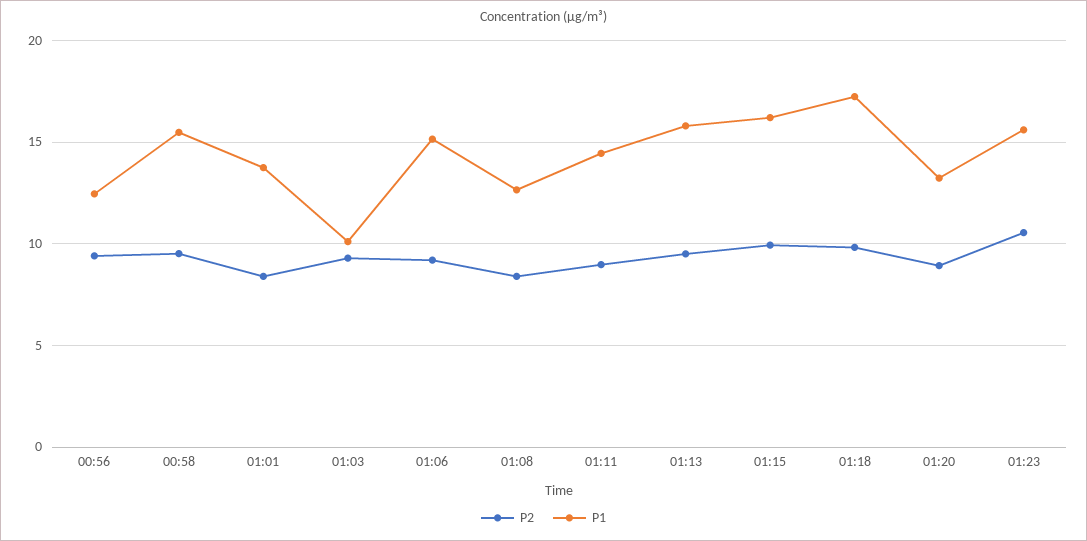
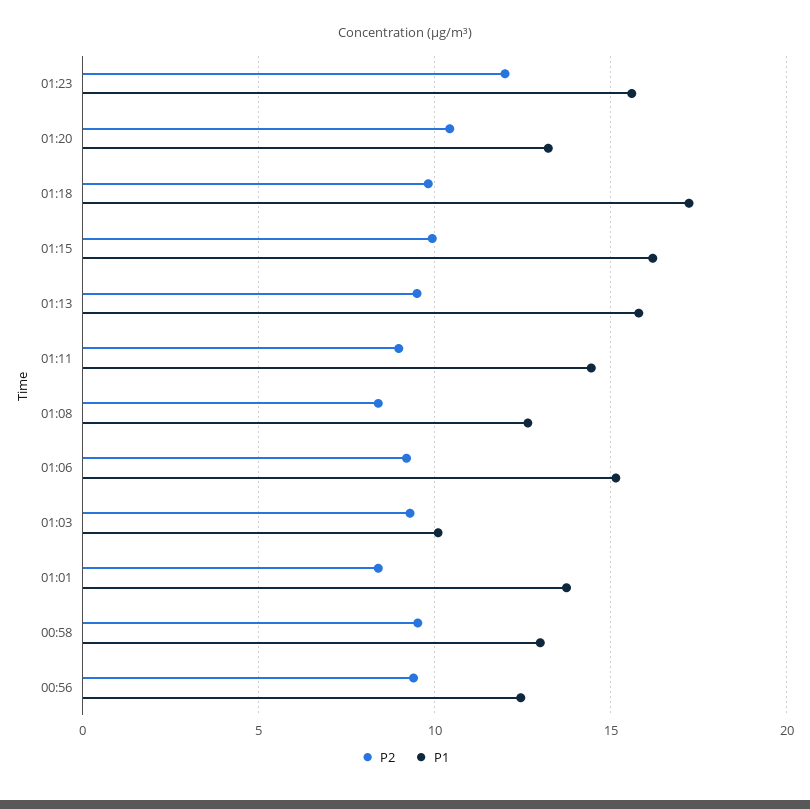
P1, 00:58: 15.5 -> 13
P2, 01:20: 9 -> 10.5
P2, 01:23: 10.5 -> 12

